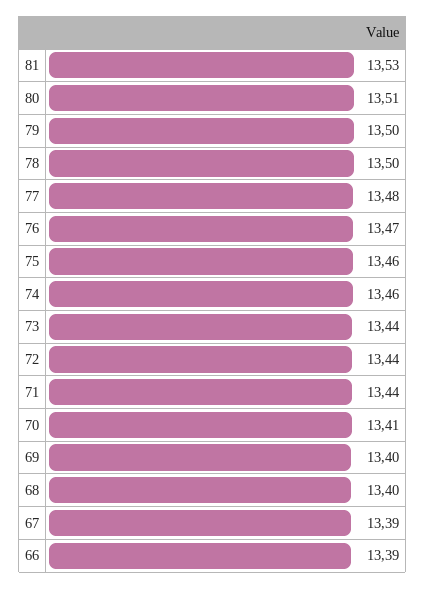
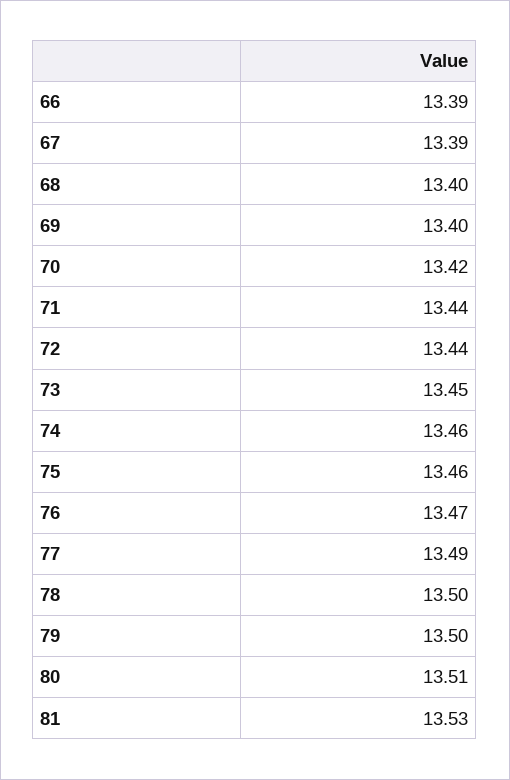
77: 13.48 -> 13.49
73: 13.44 -> 13.45
70: 13.41 -> 13.42

